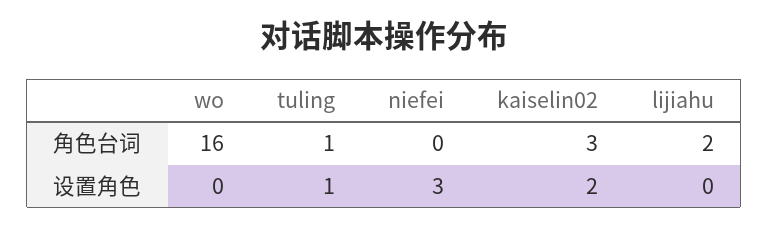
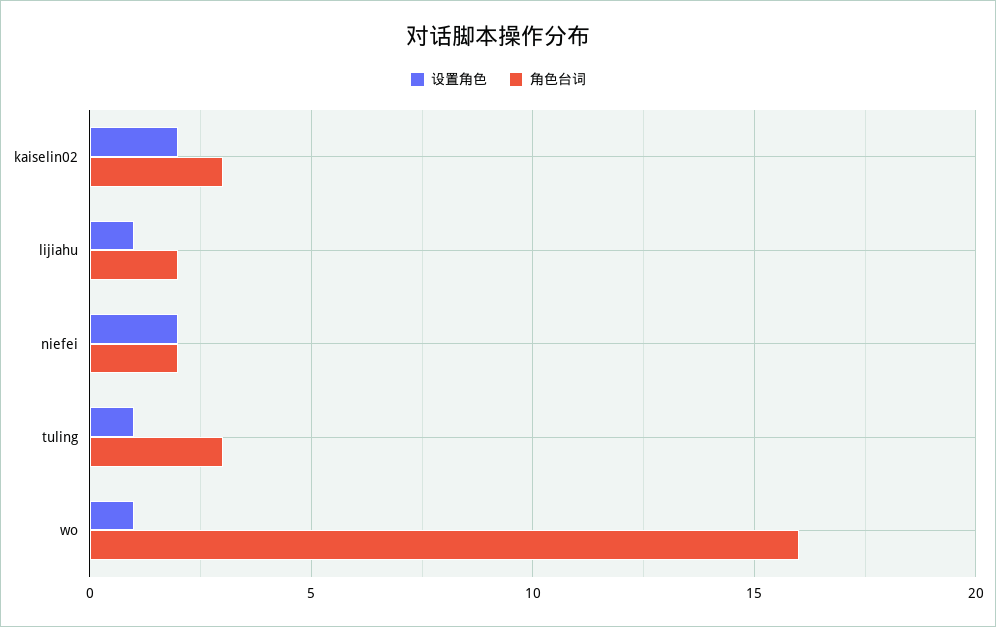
角色台词, tuling: 1 -> 3
角色台词, niefei: 0 -> 2
设置角色, wo: 0 -> 1
设置角色, niefei: 3 -> 2
设置角色, lijiahu: 0 -> 1

